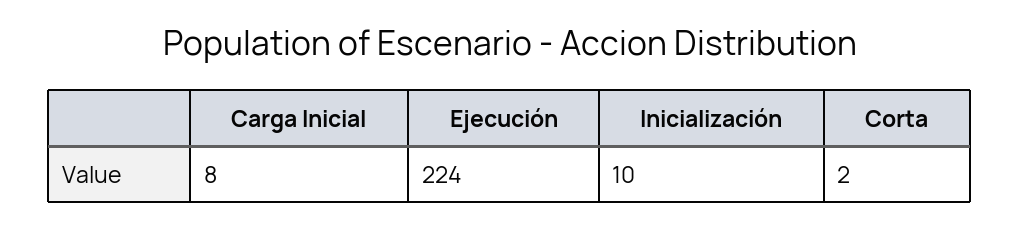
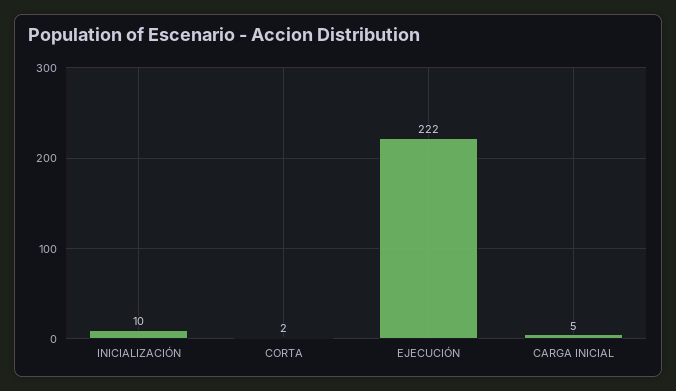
Carga Inicial: 8 -> 5
Ejecución: 224 -> 222

